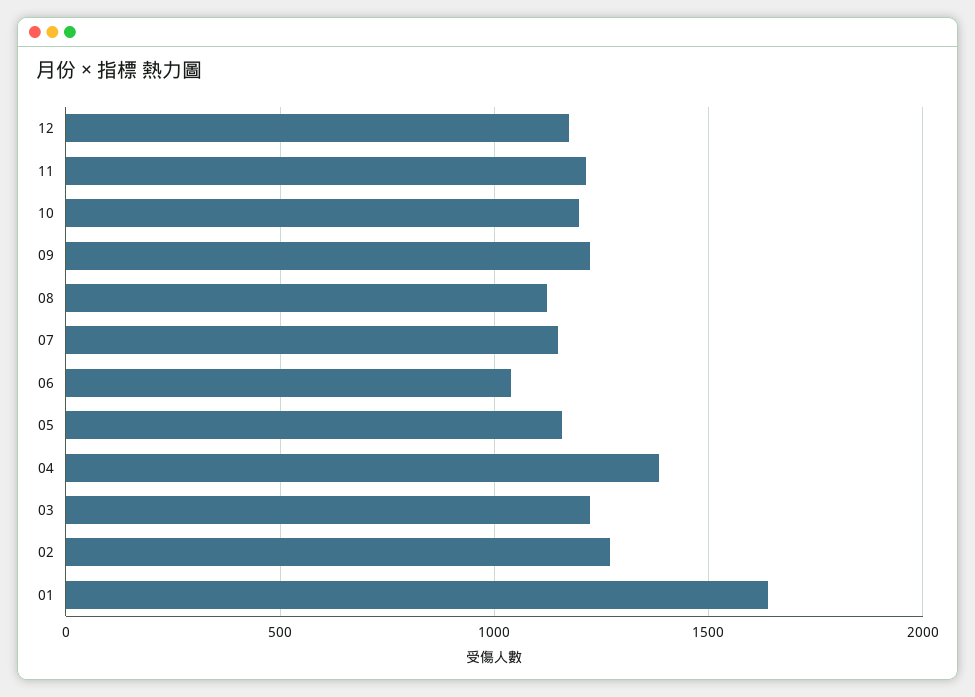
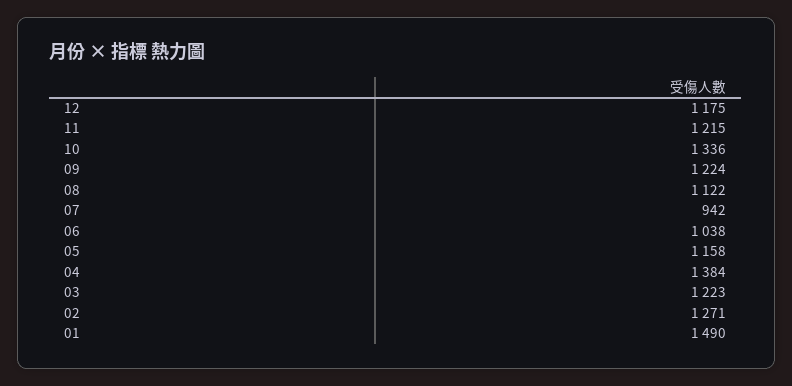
10: 1200 -> 1336
07: 1150 -> 942
01: 1650 -> 1490

